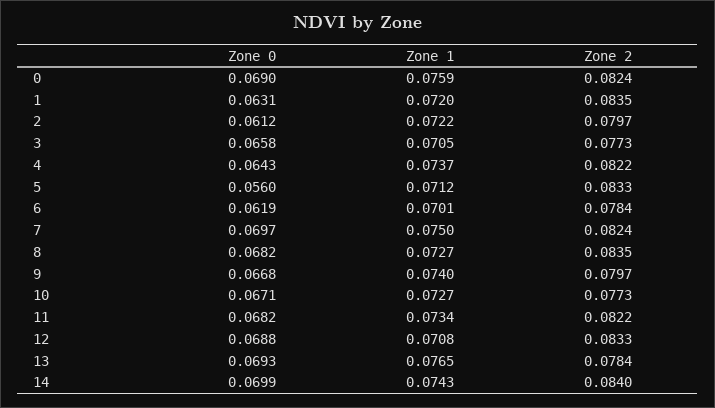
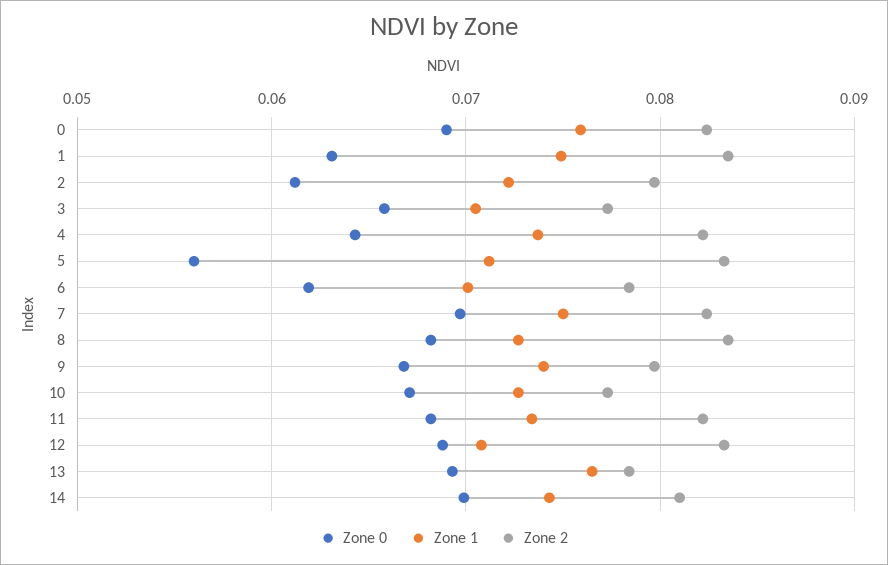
Zone 1, 1: 0.072 -> 0.075
Zone 2, 14: 0.084 -> 0.081

